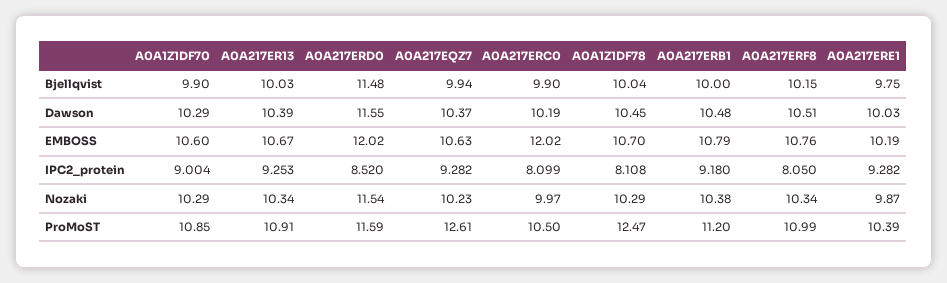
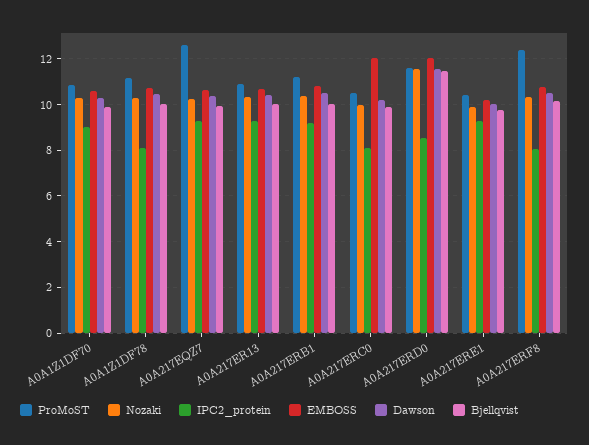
ProMoST, A0A1Z1DF78: 12.47 -> 11
ProMoST, A0A217ERF8: 10.99 -> 12.5

